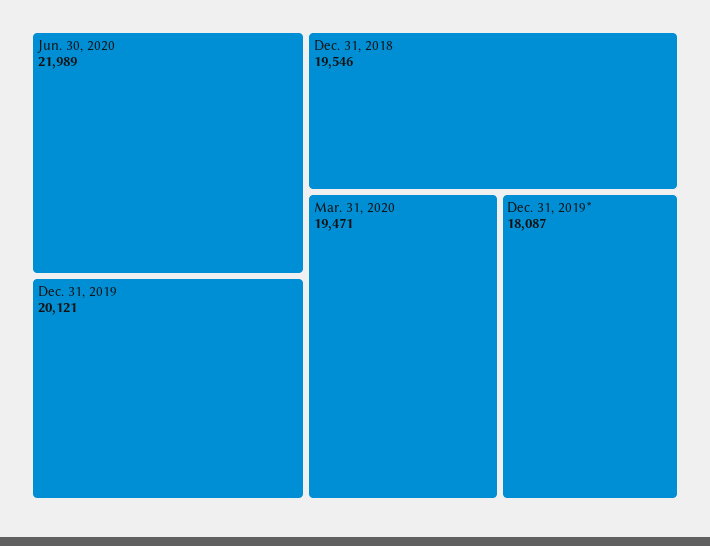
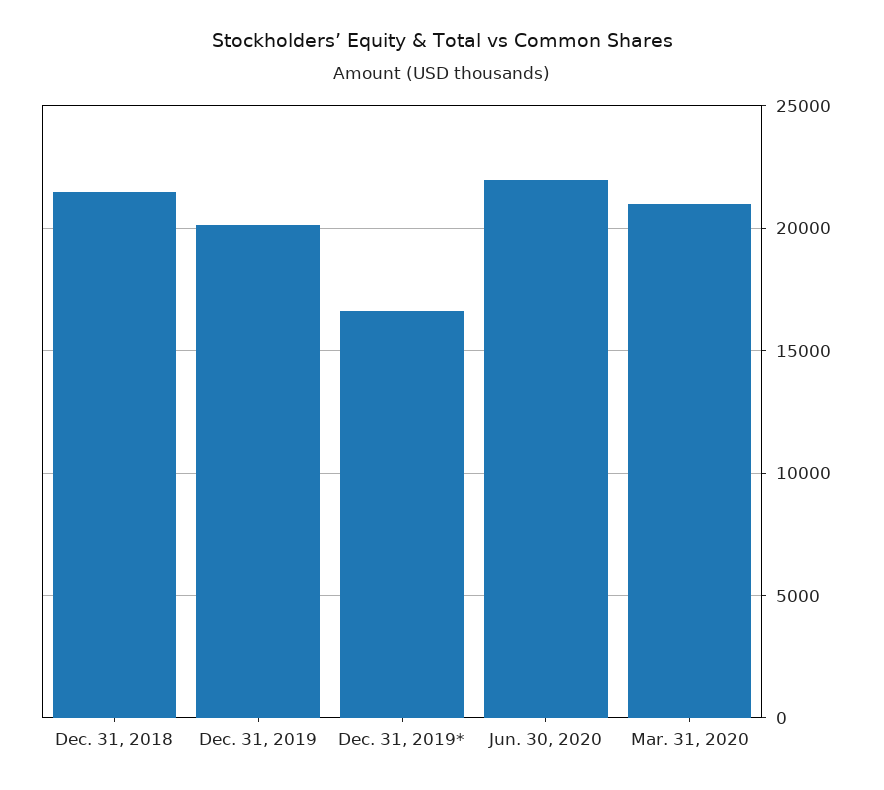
Dec. 31, 2018: 19546 -> 21500
Mar. 31, 2020: 19471 -> 21000
Dec. 31, 2019*: 18087 -> 16500

